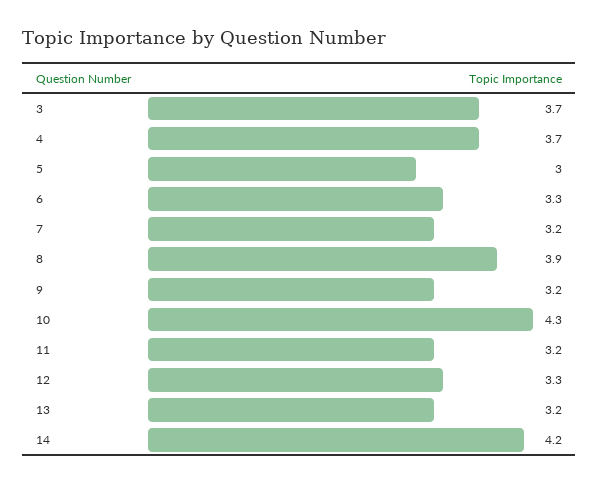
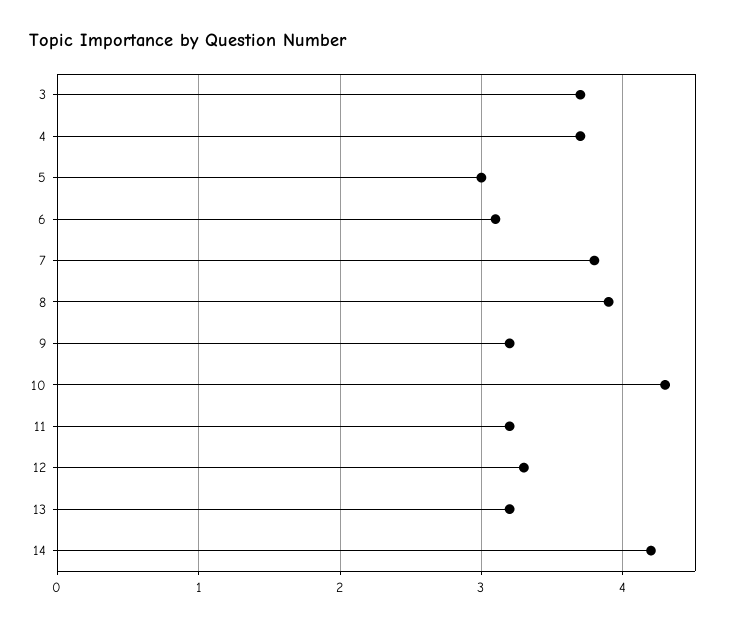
6: 3.3 -> 3.1
7: 3.2 -> 3.8

